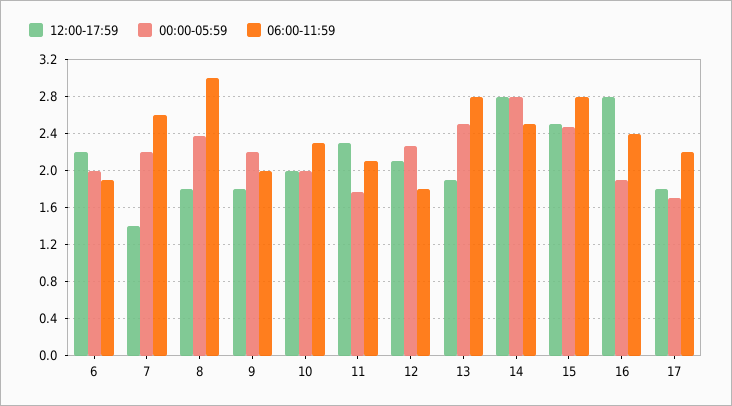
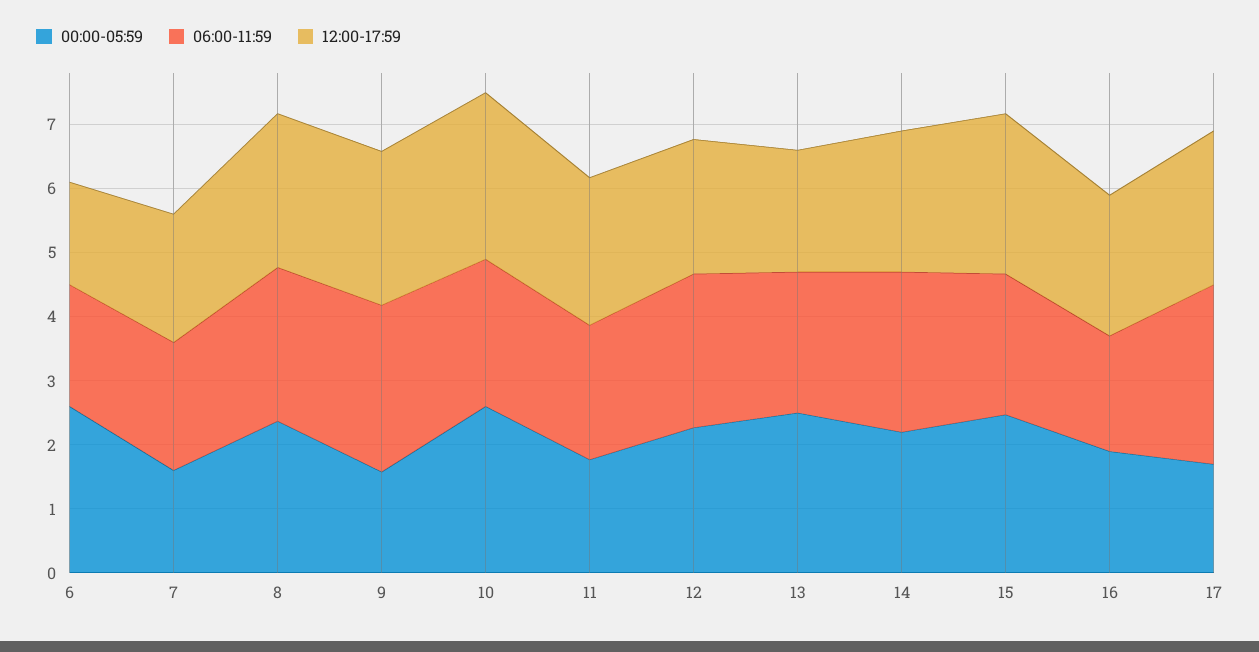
12:00-17:59, 6: 2.2 -> 1.6
00:00-05:59, 6: 2 -> 2.6
12:00-17:59, 7: 1.4 -> 2
00:00-05:59, 7: 2.2 -> 1.6
06:00-11:59, 7: 2.6 -> 2
12:00-17:59, 8: 1.8 -> 2.4
06:00-11:59, 8: 3 -> 2.4
12:00-17:59, 9: 1.8 -> 2.4
00:00-05:59, 9: 2.2 -> 1.6
06:00-11:59, 9: 2 -> 2.6
12:00-17:59, 10: 2 -> 2.6
00:00-05:59, 10: 2 -> 2.6
06:00-11:59, 12: 1.8 -> 2.4
06:00-11:59, 13: 2.8 -> 2.2
12:00-17:59, 14: 2.8 -> 2.2
00:00-05:59, 14: 2.8 -> 2.2
06:00-11:59, 15: 2.8 -> 2.2
12:00-17:59, 16: 2.8 -> 2.2
06:00-11:59, 16: 2.4 -> 1.8
12:00-17:59, 17: 1.8 -> 2.4
06:00-11:59, 17: 2.2 -> 2.8

